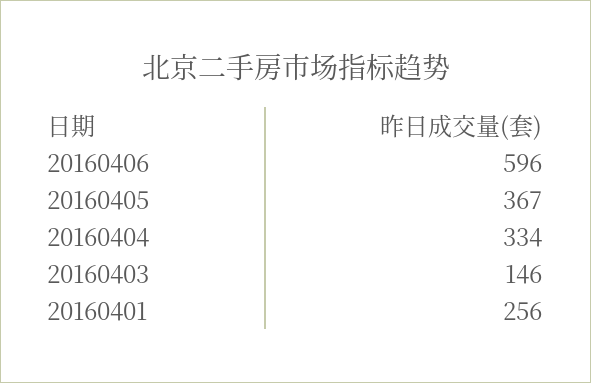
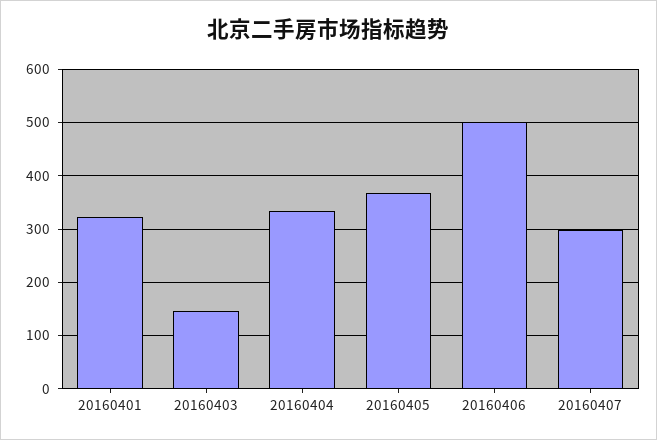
20160406: 596 -> 500
20160401: 256 -> 320
20160407: none -> 300

